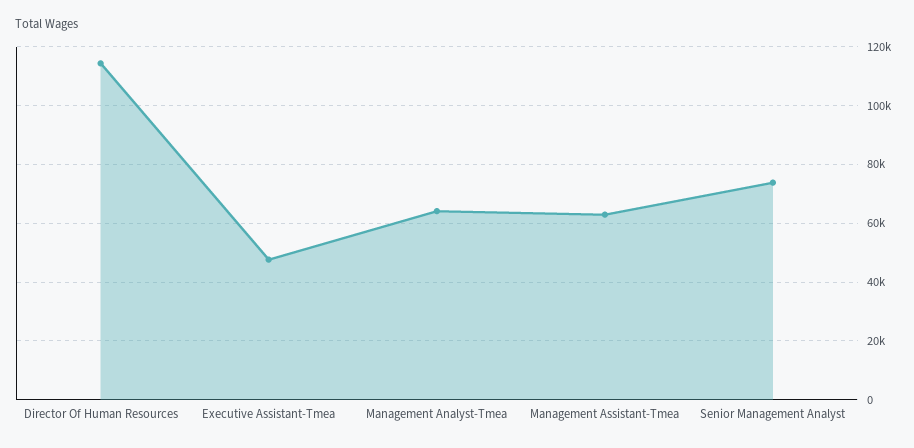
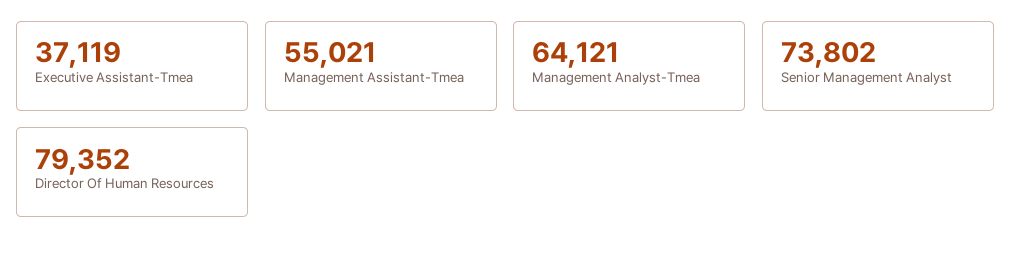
Director Of Human Resources: 115000 -> 79352
Executive Assistant-Tmea: 47500 -> 37119
Management Assistant-Tmea: 62500 -> 55021

